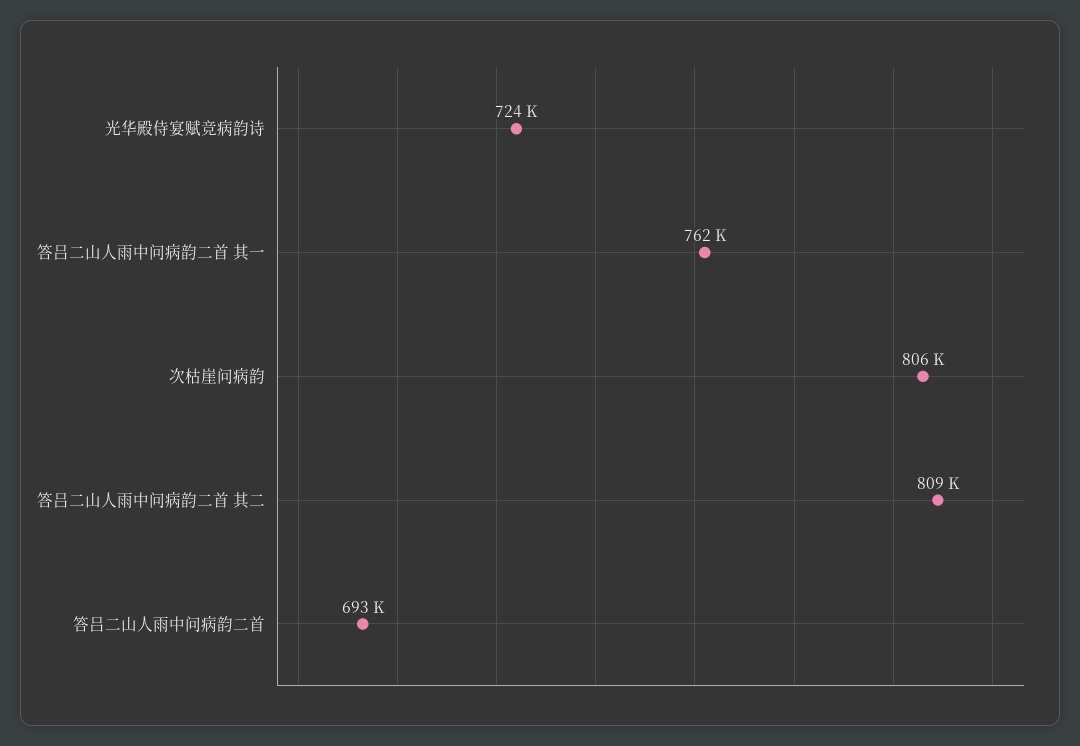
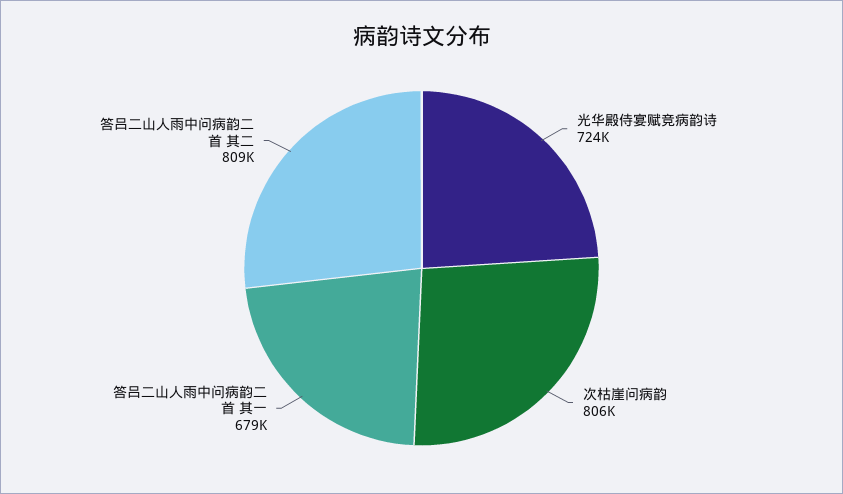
答吕二山人雨中问病韵二首 其一: 762000 -> 679000
答吕二山人雨中问病韵二首: 693000 -> none

